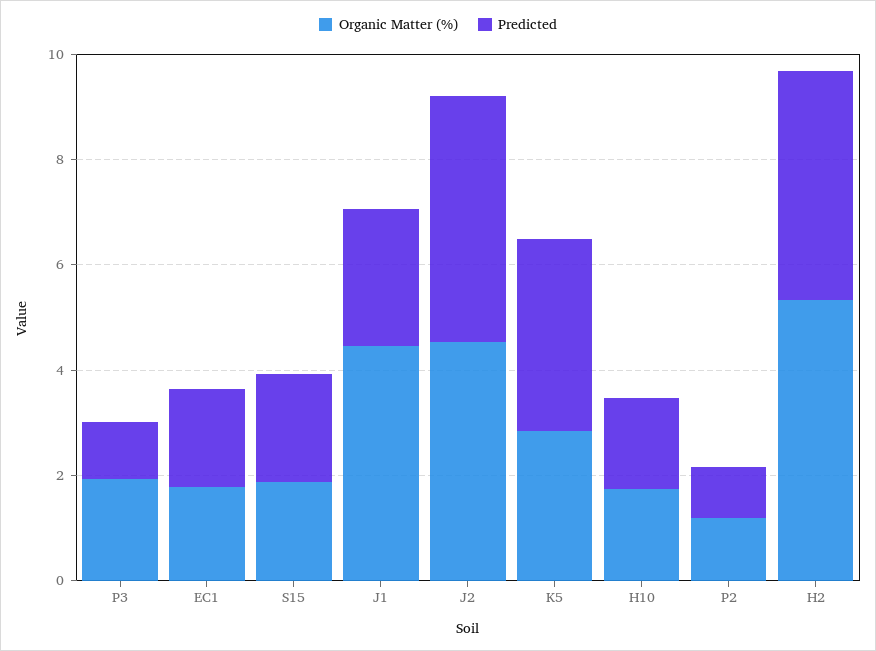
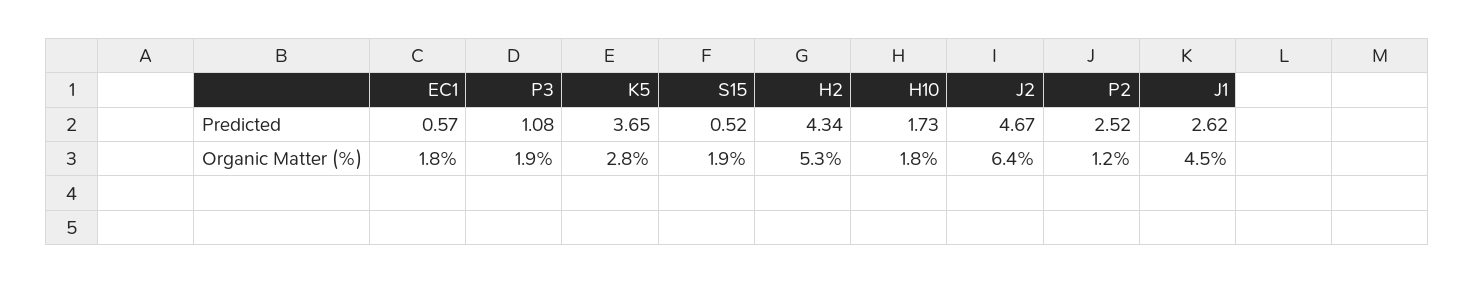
Predicted, EC1: 2 -> 0.57
Predicted, S15: 2 -> 0.52
Organic Matter (%), J2: 4.5 -> 6.4
Predicted, P2: 1 -> 2.52

